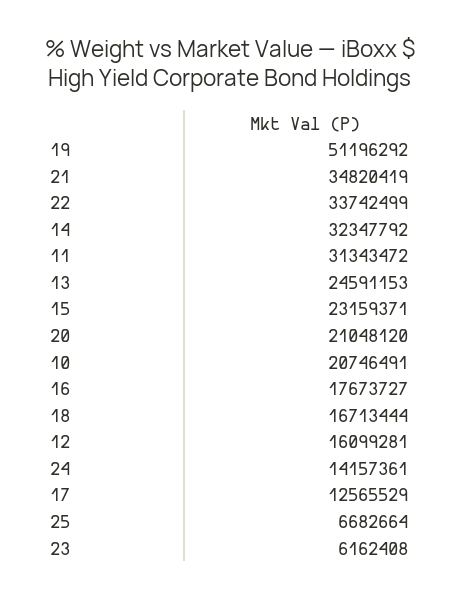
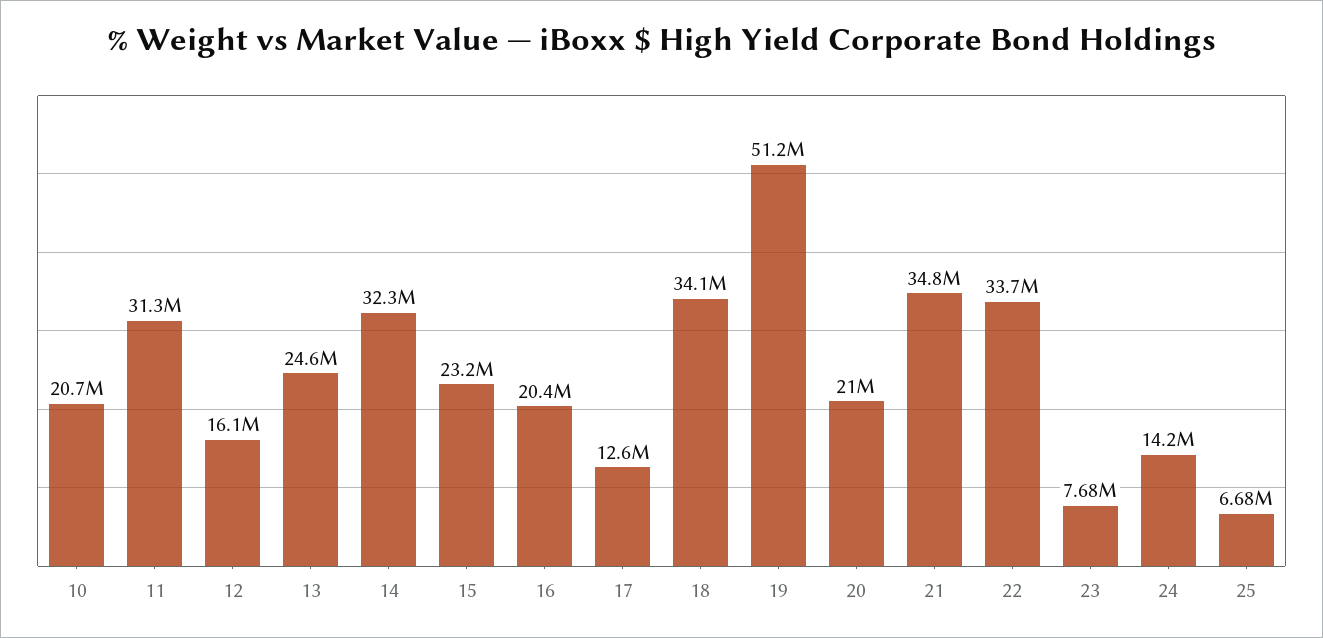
16: 17673727 -> 20400000
18: 16713444 -> 34100000
23: 6162408 -> 7680000

